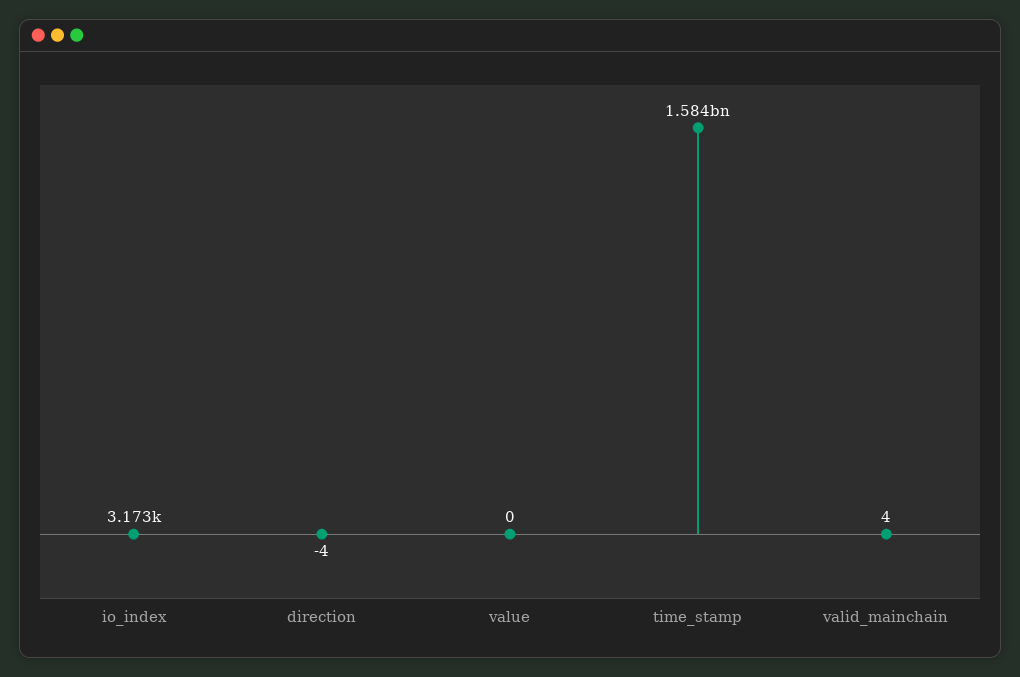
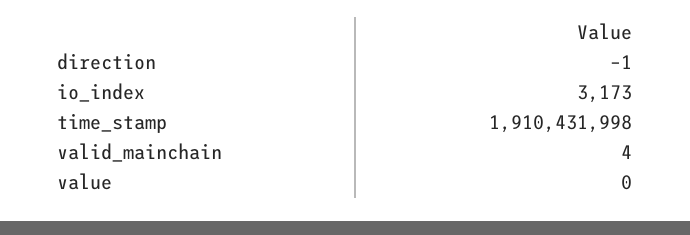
direction: -4 -> -1
time_stamp: 1584000000 -> 1910431998

